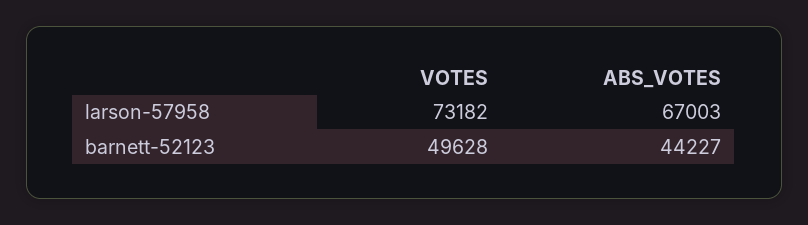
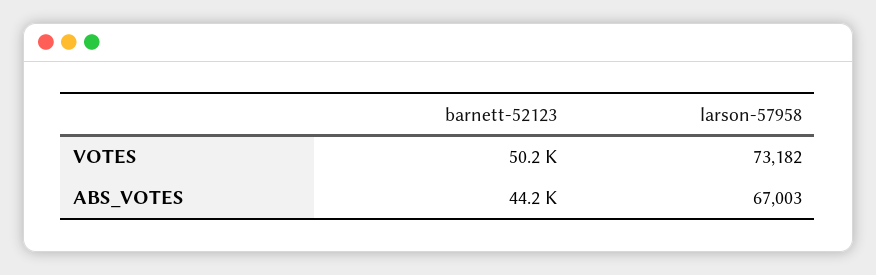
VOTES, barnett-52123: 49628 -> 50200

